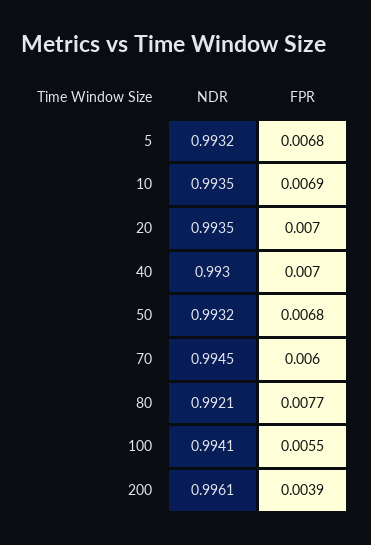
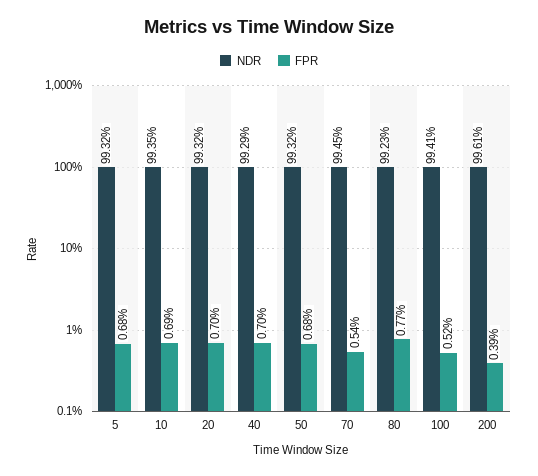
NDR, 20: 0.9935 -> 0.9932
NDR, 40: 0.993 -> 0.9929
FPR, 70: 0.006 -> 0.0054
NDR, 80: 0.9921 -> 0.9923
FPR, 100: 0.0055 -> 0.0052

